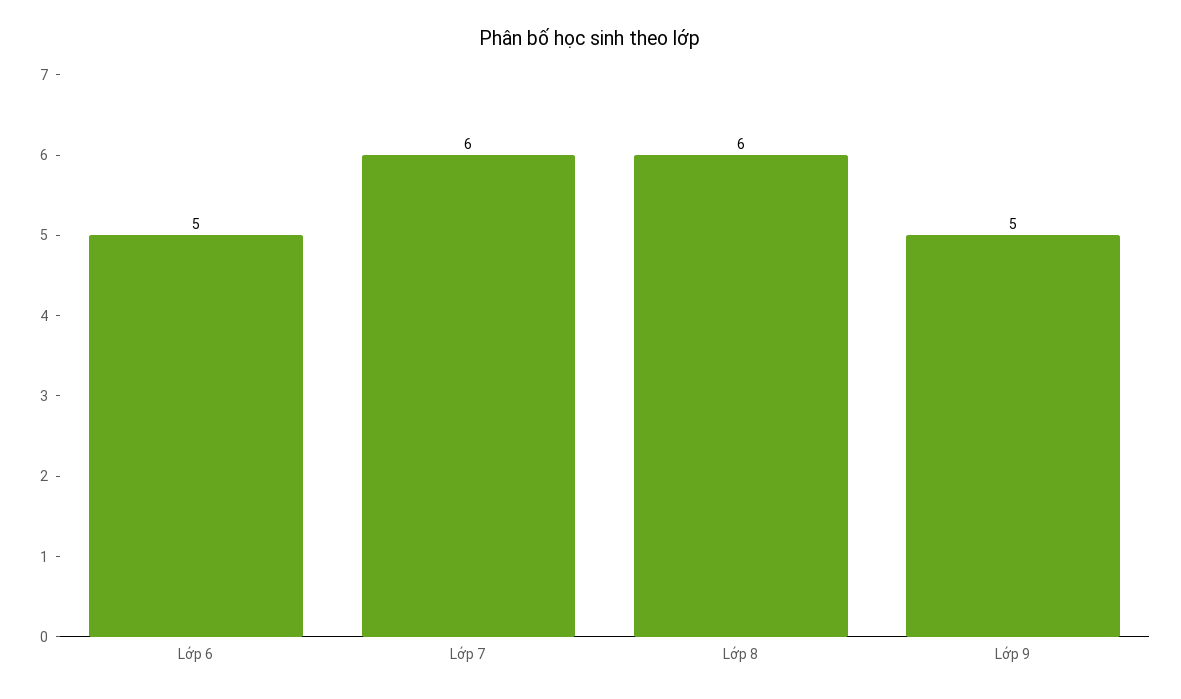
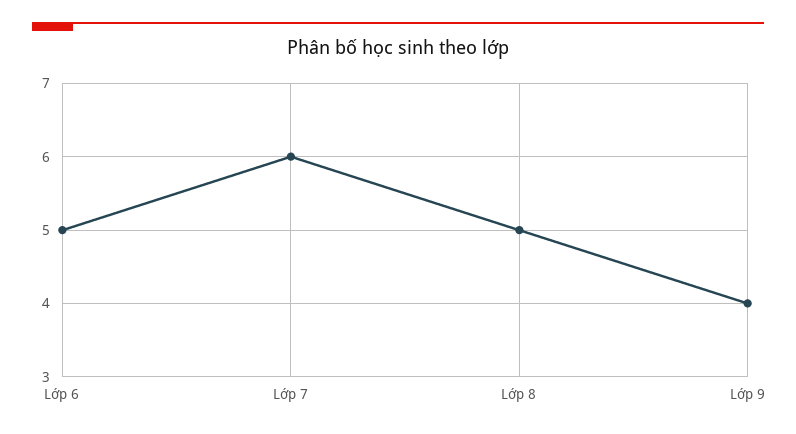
Lớp 8: 6 -> 5
Lớp 9: 5 -> 4

